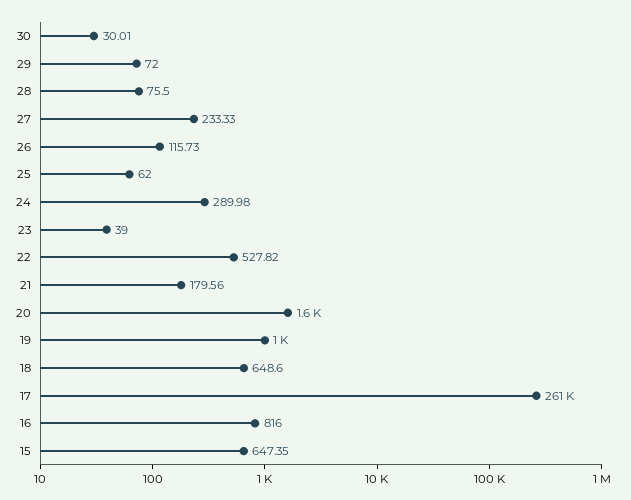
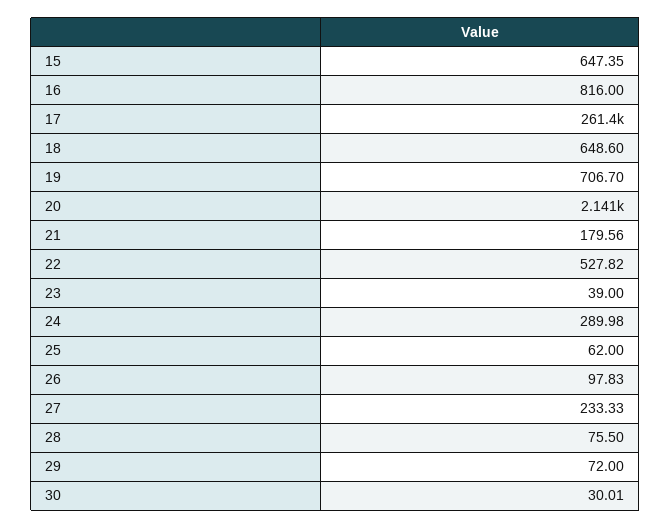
26: 115.73 -> 97.83
20: 1600 -> 2141
19: 1000 -> 706.7

